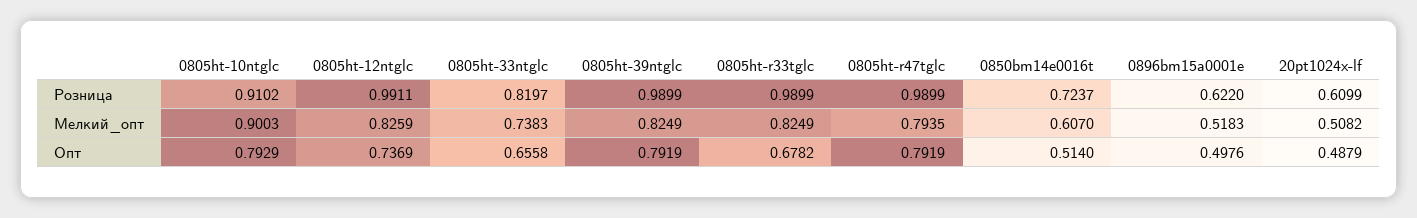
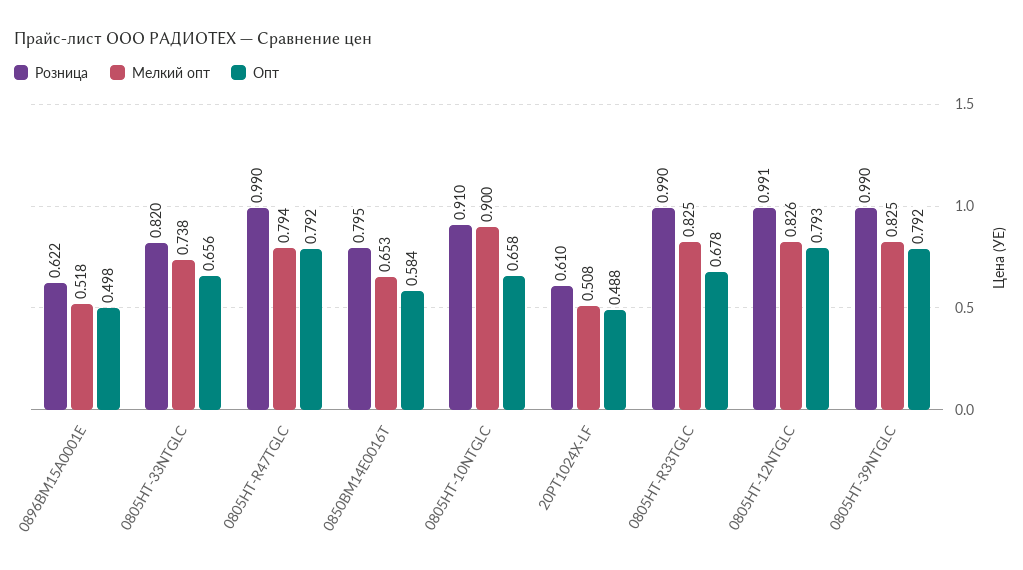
Розница, 0850bm14e0016t: 0.7237 -> 0.795
Мелкий_опт, 0850bm14e0016t: 0.607 -> 0.653
Опт, 0805ht-10ntglc: 0.7929 -> 0.658
Опт, 0805ht-12ntglc: 0.7369 -> 0.793
Опт, 0850bm14e0016t: 0.514 -> 0.584

